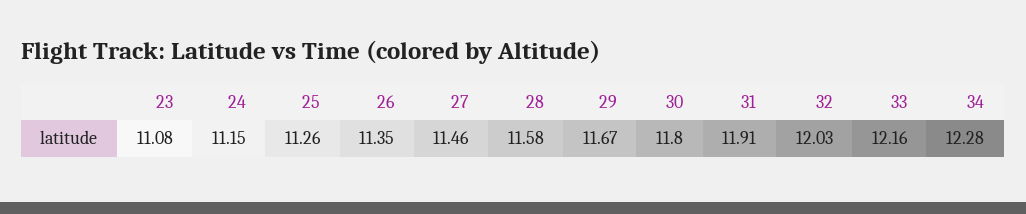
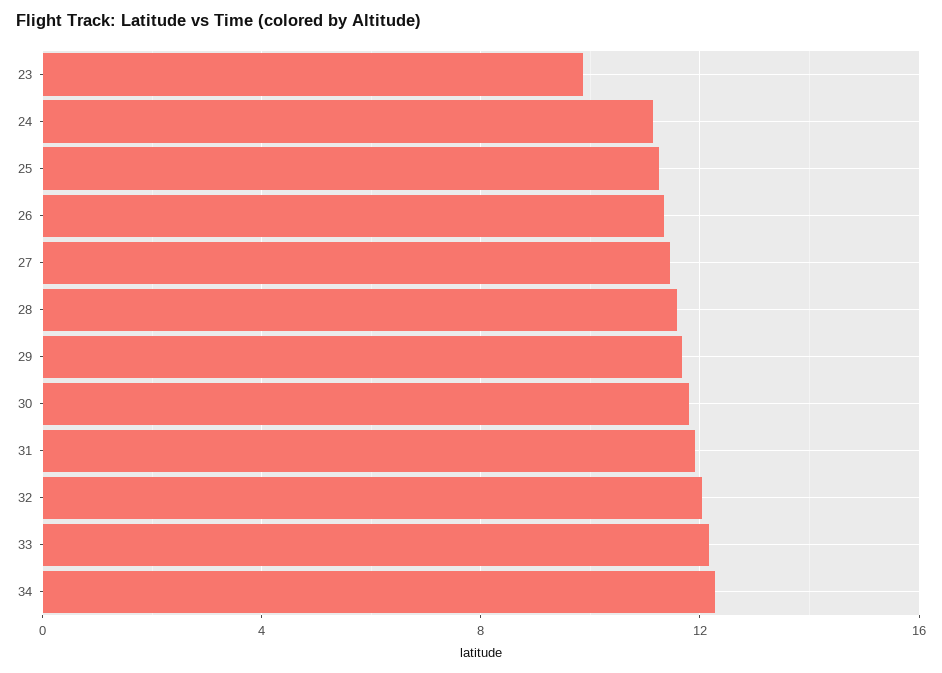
23: 11.08 -> 10

